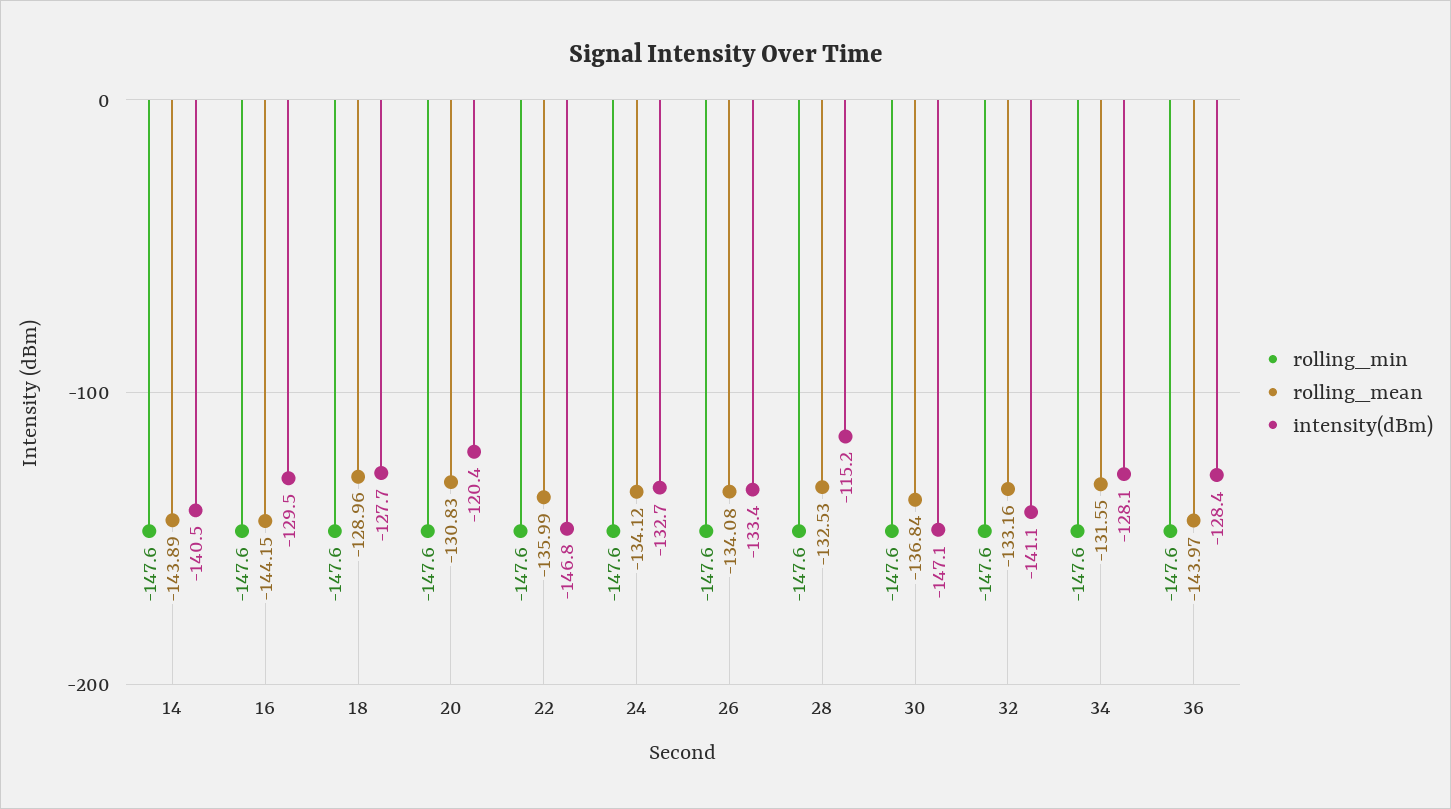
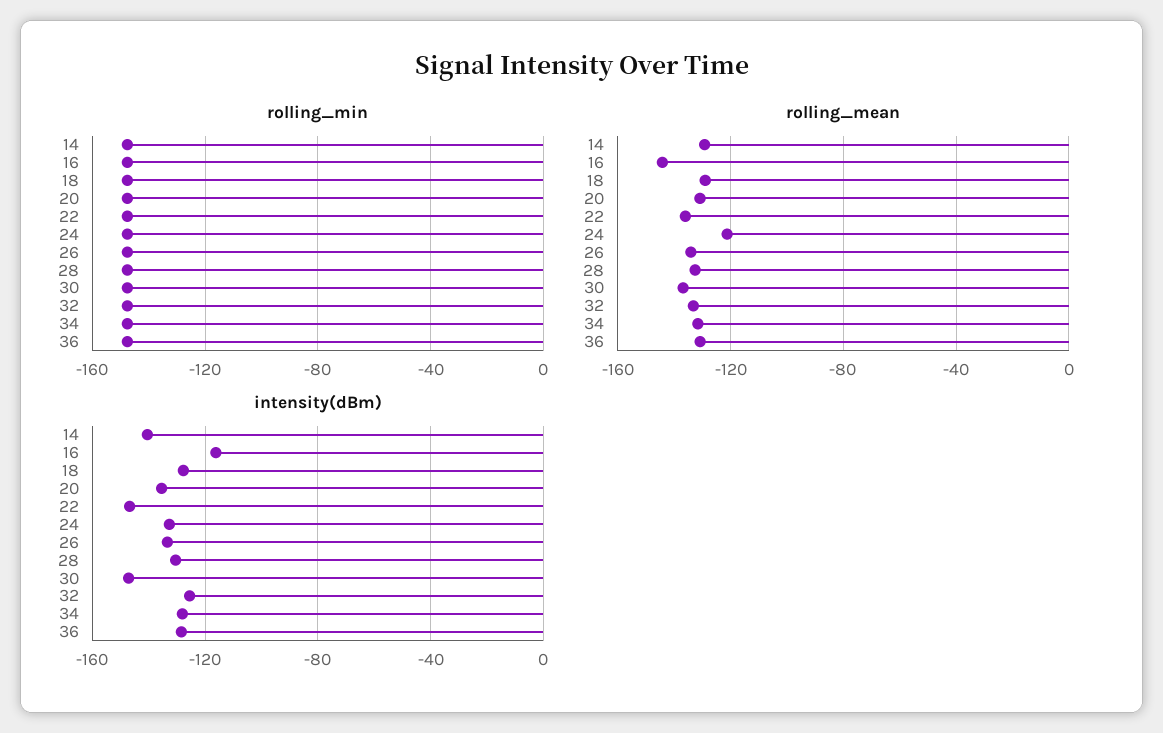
rolling_mean, 14: -143.89 -> -130
intensity(dBm), 16: -129.5 -> -115
intensity(dBm), 20: -120.4 -> -135
rolling_mean, 24: -134.12 -> -120
intensity(dBm), 28: -115.2 -> -130
intensity(dBm), 32: -141.1 -> -125
rolling_mean, 36: -143.97 -> -130

